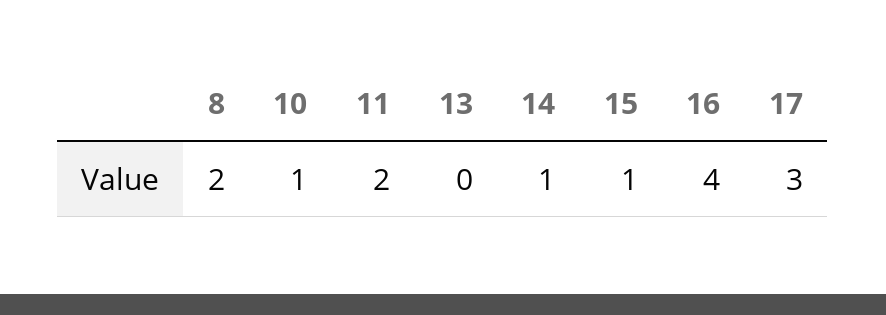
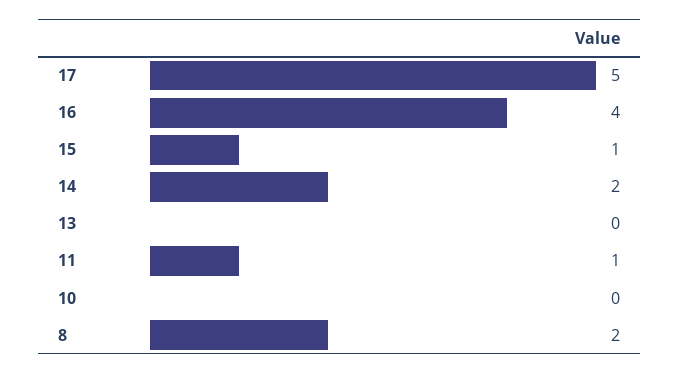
10: 1 -> 0
11: 2 -> 1
14: 1 -> 2
17: 3 -> 5

